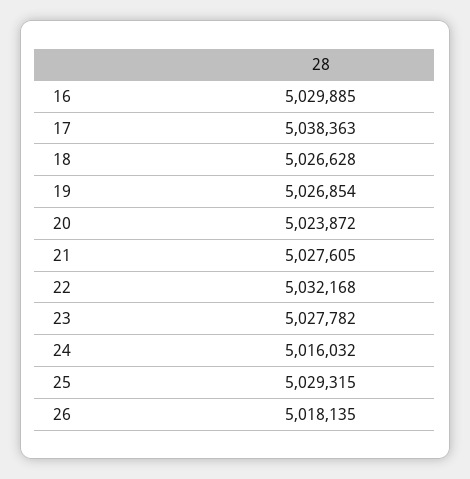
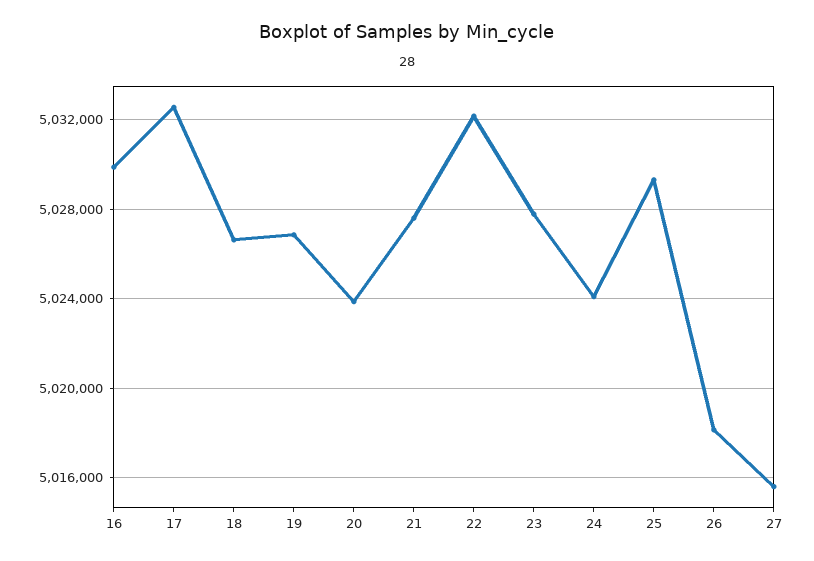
17: 5038363 -> 5032500
24: 5016032 -> 5024000
27: none -> 5015500

